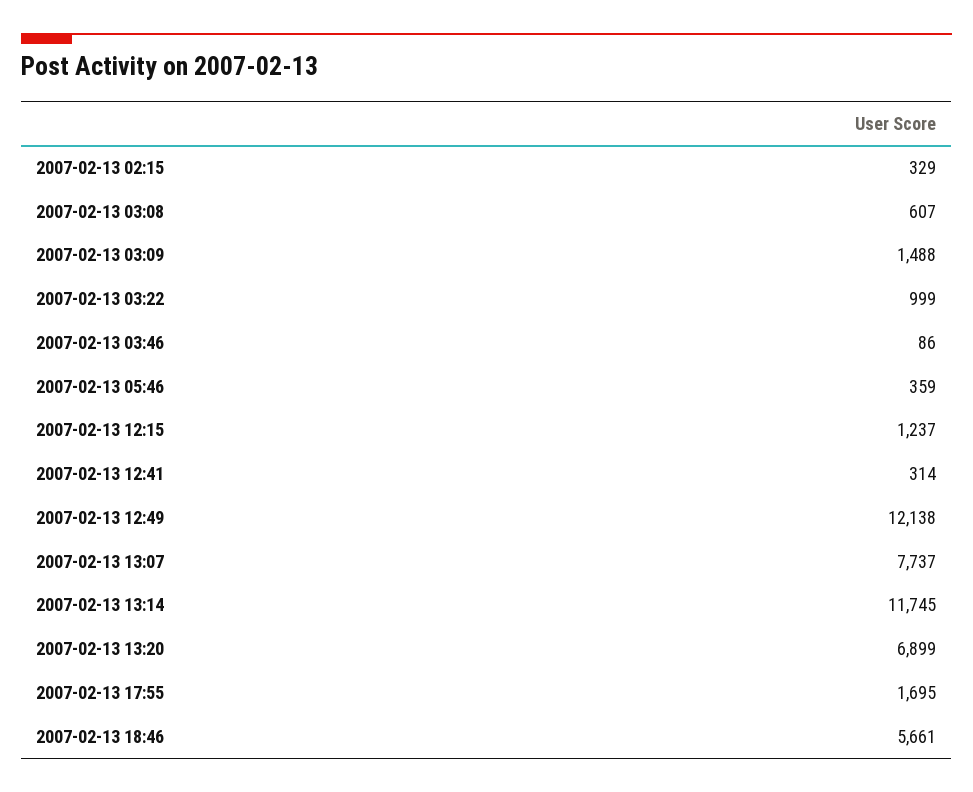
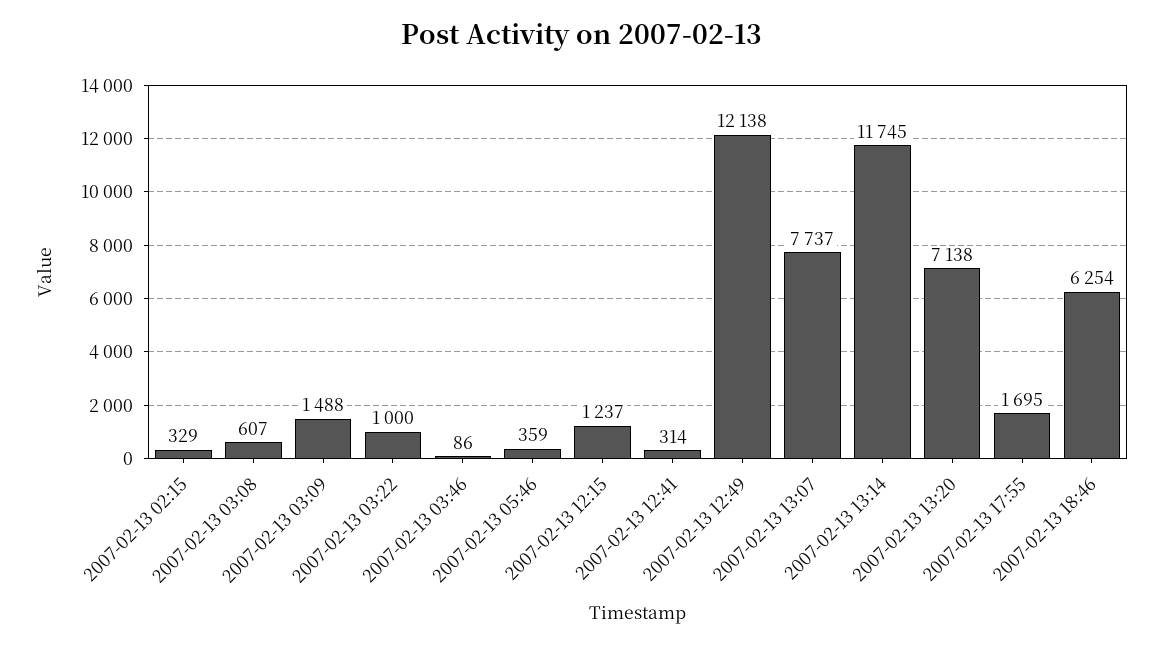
2007-02-13 03:22: 999 -> 1000
2007-02-13 13:20: 6899 -> 7138
2007-02-13 18:46: 5661 -> 6254

